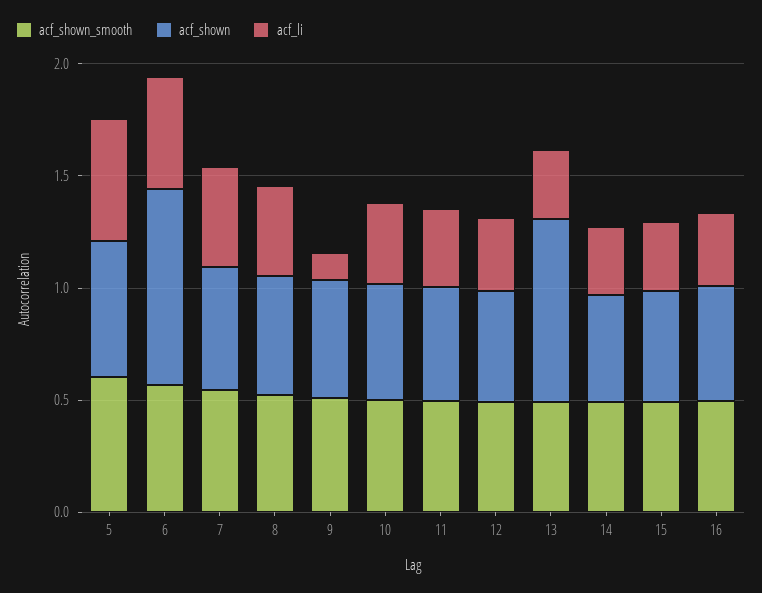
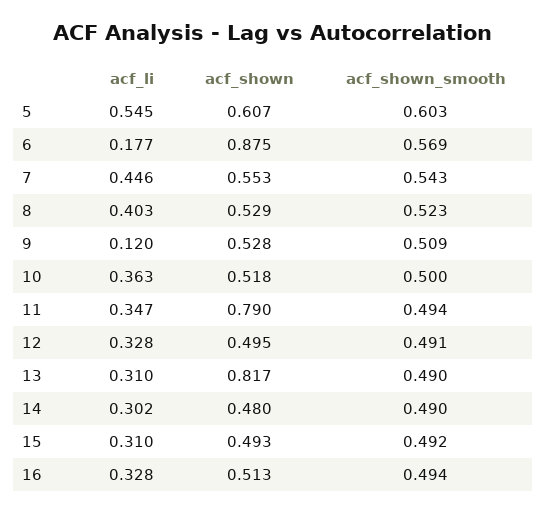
acf_li, 6: 0.5 -> 0.177
acf_shown, 11: 0.5 -> 0.79

